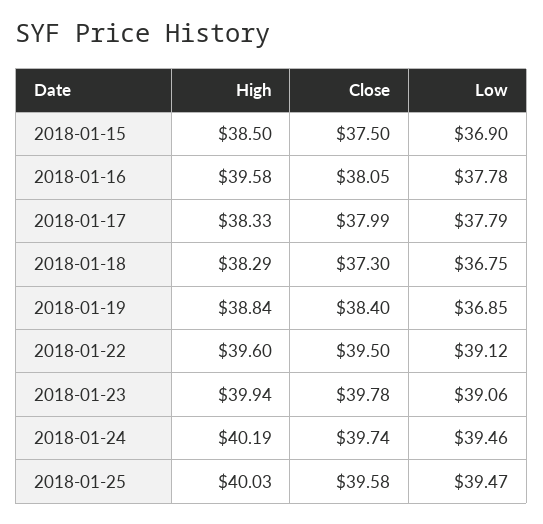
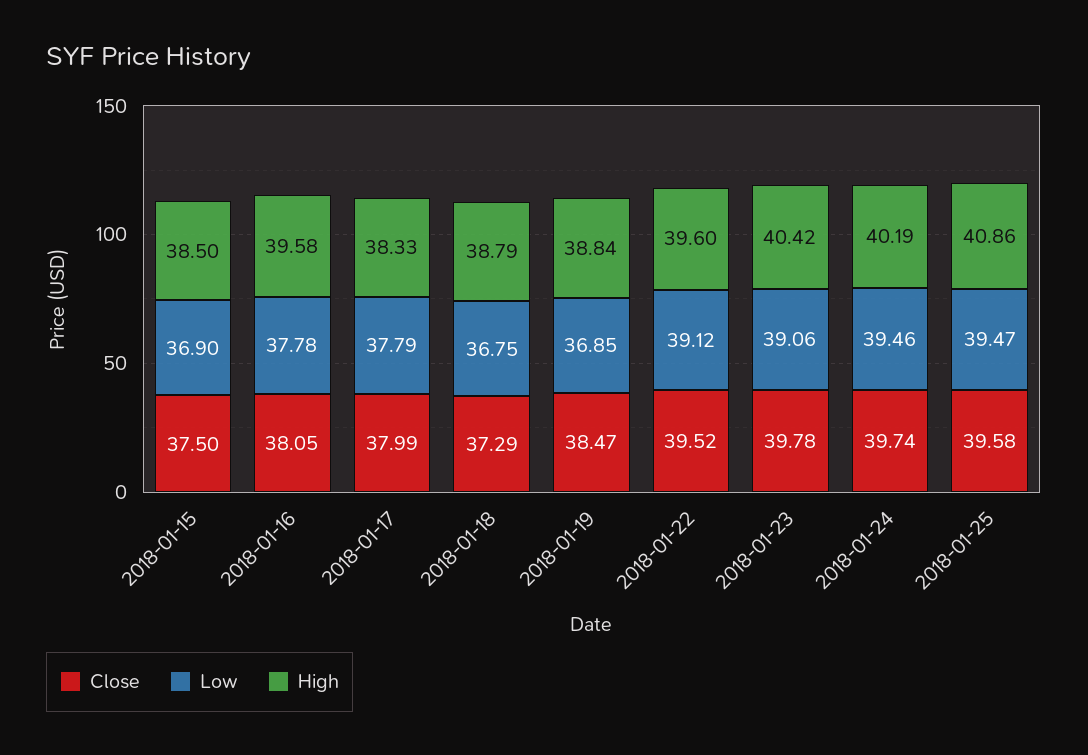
High, 2018-01-18: 38.29 -> 38.79
Close, 2018-01-18: 37.3 -> 37.29
Close, 2018-01-19: 38.4 -> 38.47
Close, 2018-01-22: 39.5 -> 39.52
High, 2018-01-23: 39.94 -> 40.42
High, 2018-01-25: 40.03 -> 40.86

